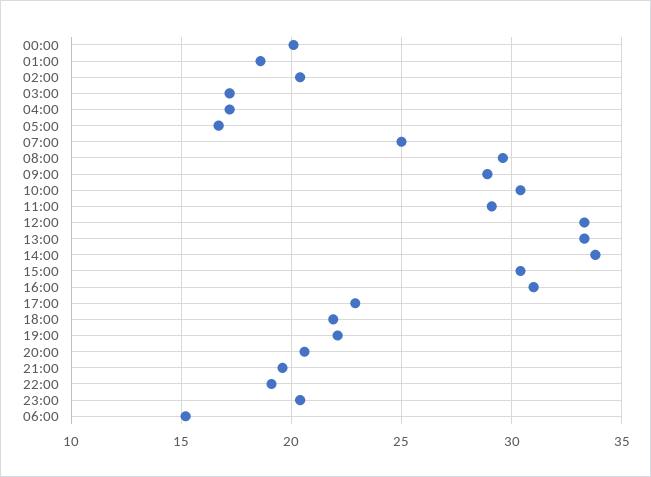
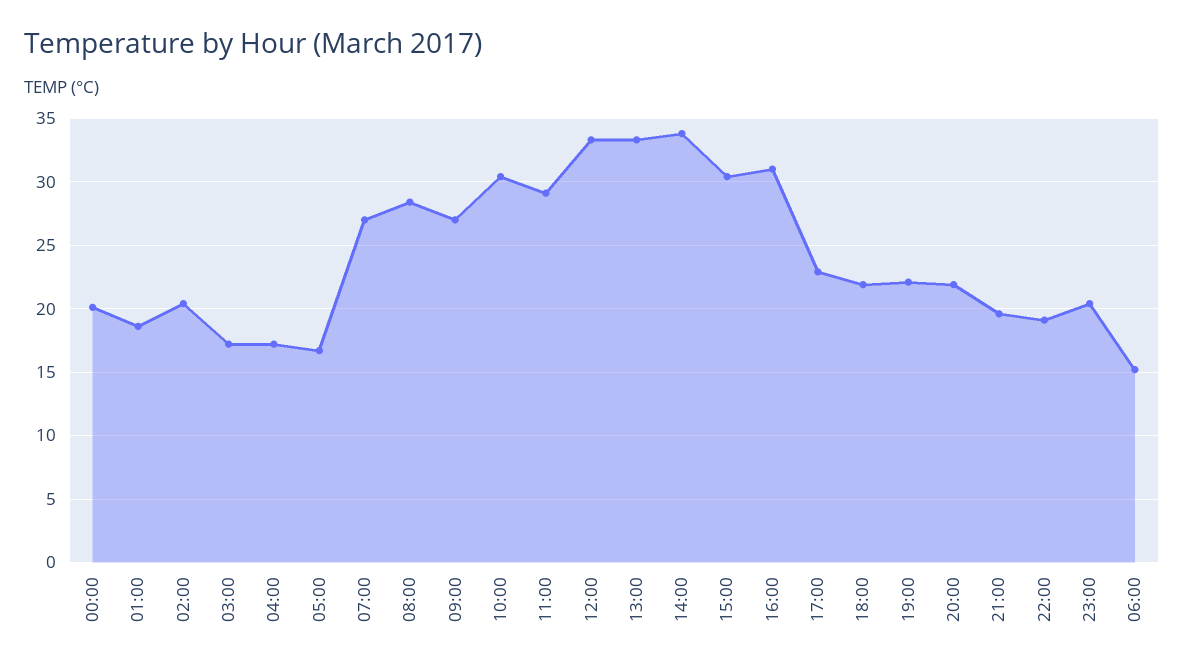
07:00: 25 -> 27
08:00: 29.5 -> 28.5
09:00: 29 -> 27
20:00: 20.5 -> 22

